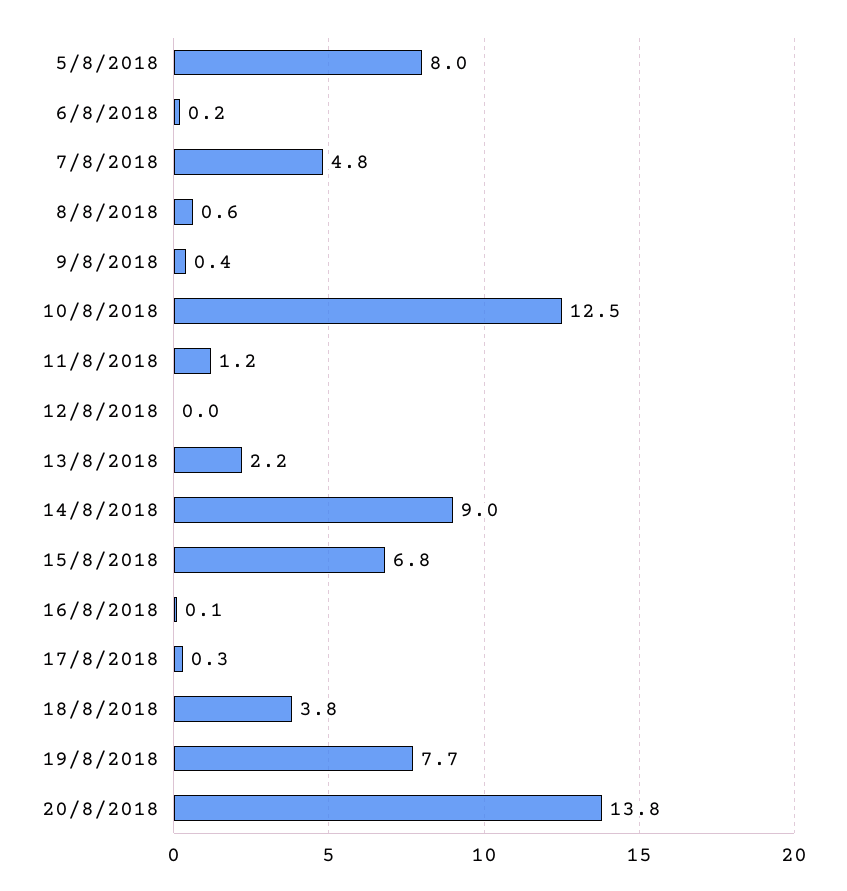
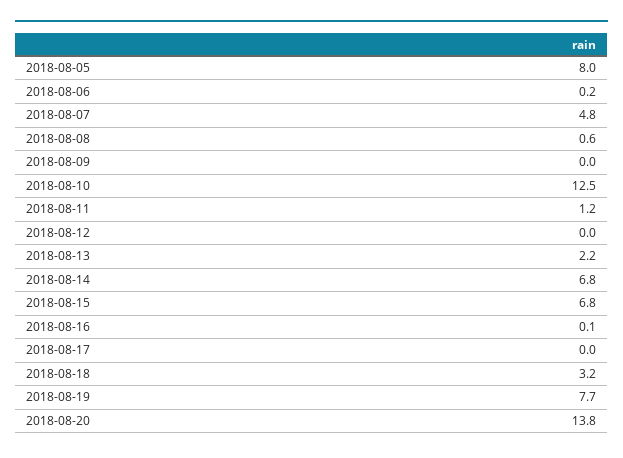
9/8/2018: 0.4 -> 0
14/8/2018: 9 -> 6.8
17/8/2018: 0.3 -> 0
18/8/2018: 3.8 -> 3.2

